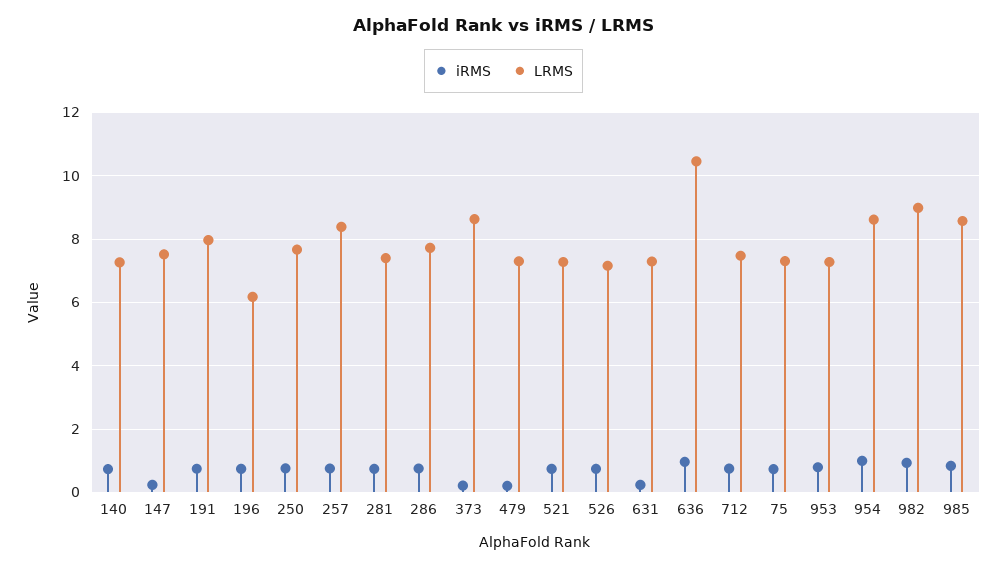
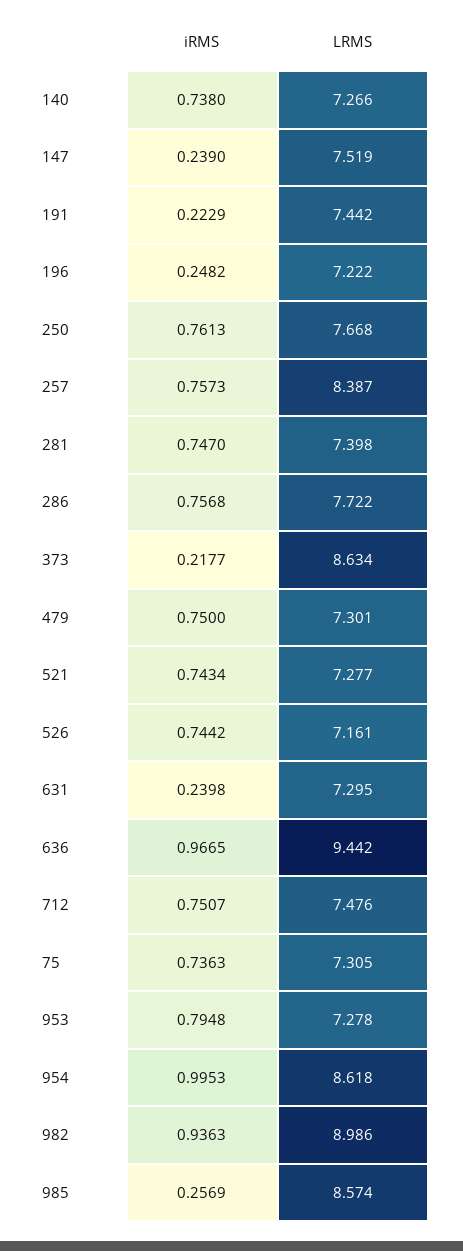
iRMS, 191: 0.8 -> 0.2229
LRMS, 191: 8 -> 7.442
iRMS, 196: 0.8 -> 0.2482
LRMS, 196: 6.2 -> 7.222
iRMS, 479: 0.2 -> 0.75
LRMS, 636: 10.4 -> 9.442
iRMS, 985: 0.8 -> 0.2569

